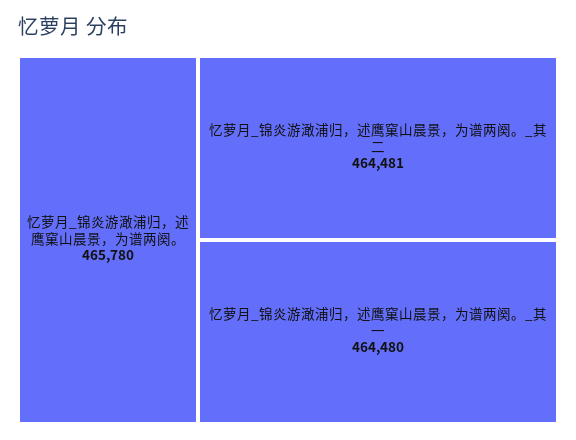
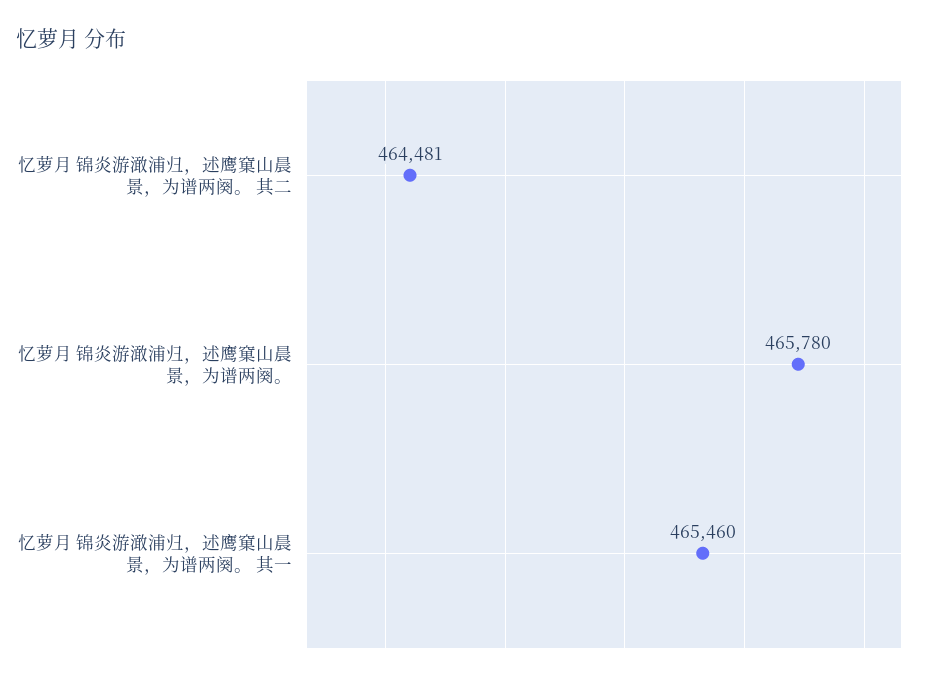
忆萝月_锦炎游澉浦归，述鹰窠山晨景，为谱两阕。_其一: 464480 -> 465460

